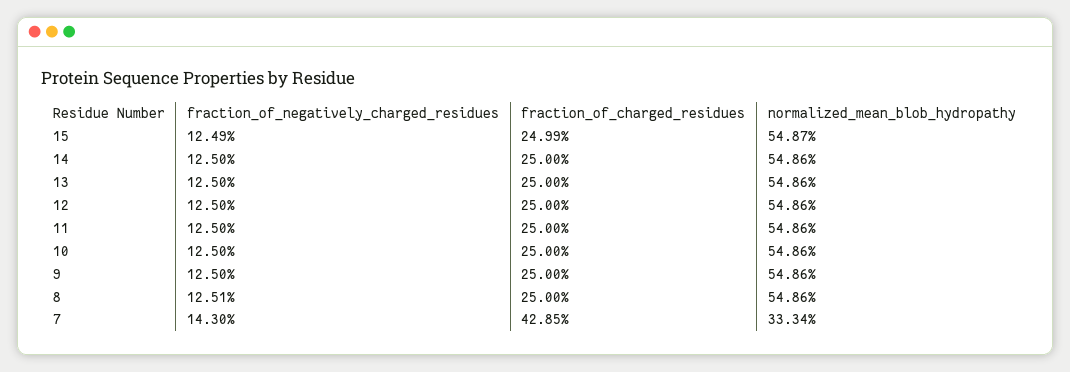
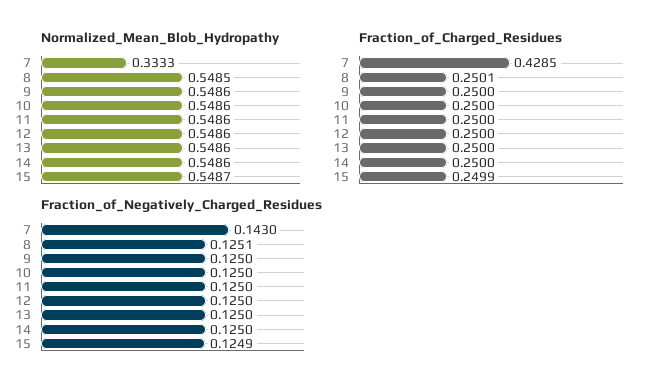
fraction_of_charged_residues, 8: 0.25 -> 0.2501
normalized_mean_blob_hydropathy, 8: 0.5486 -> 0.5485
normalized_mean_blob_hydropathy, 7: 0.3334 -> 0.3333

